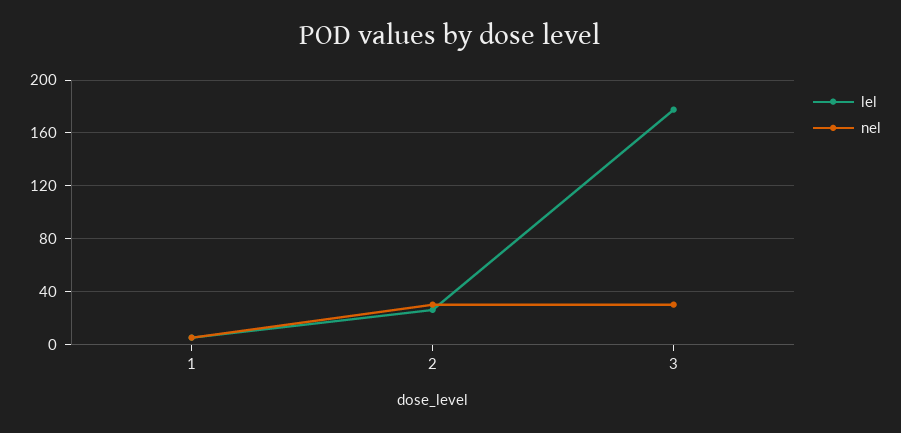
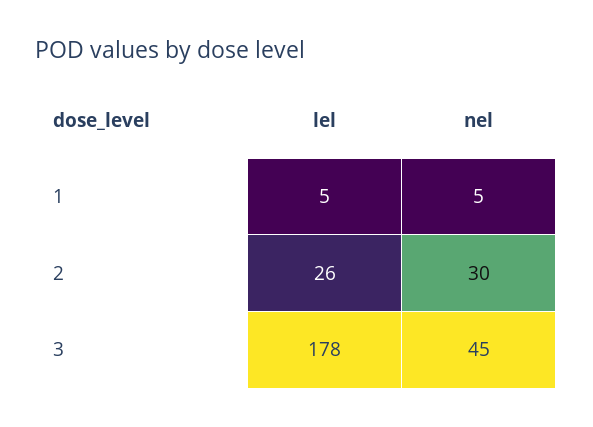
nel, 3: 30 -> 45

